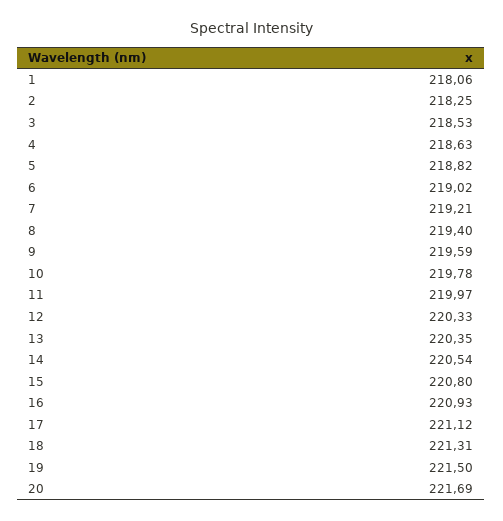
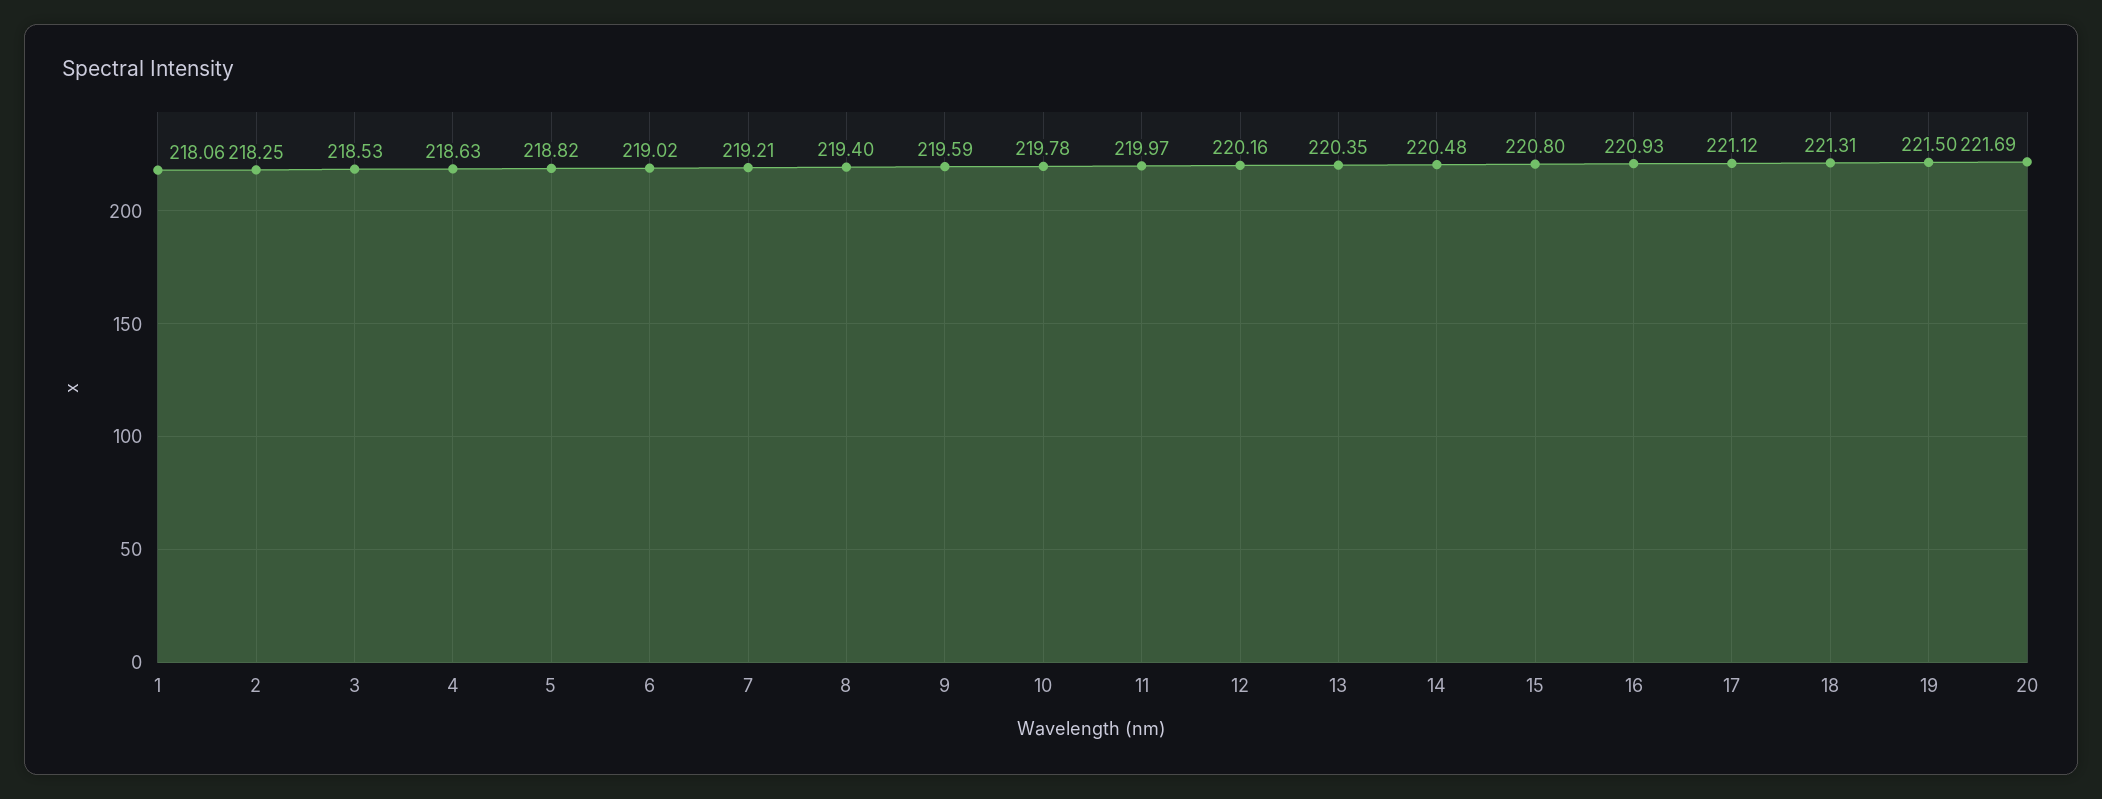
12: 220.33 -> 220.16
14: 220.54 -> 220.48

